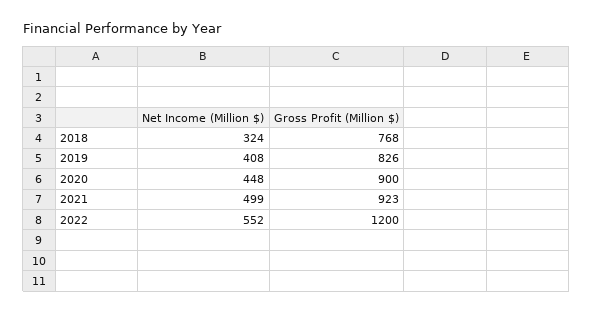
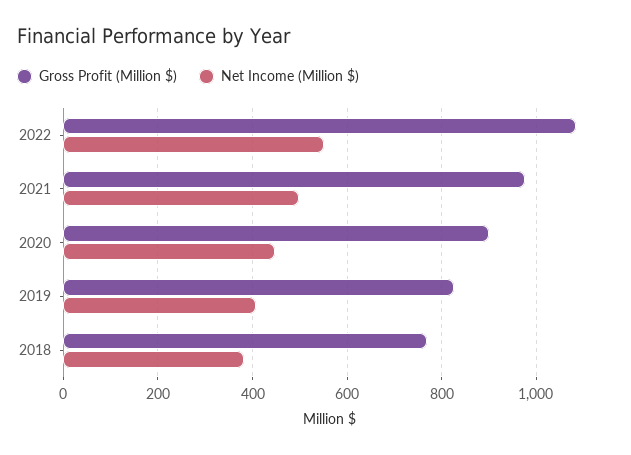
Net Income (Million $), 2018: 324 -> 380
Gross Profit (Million $), 2021: 923 -> 980
Gross Profit (Million $), 2022: 1200 -> 1080

